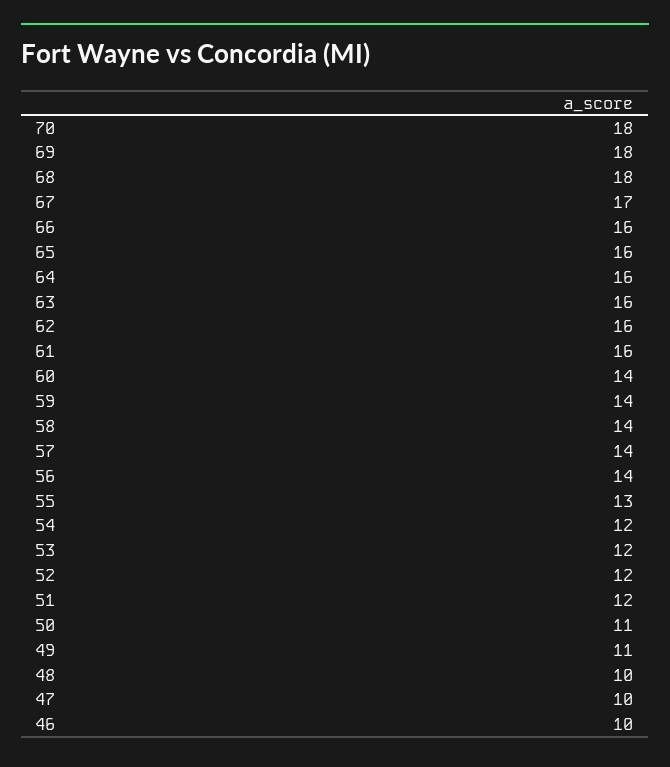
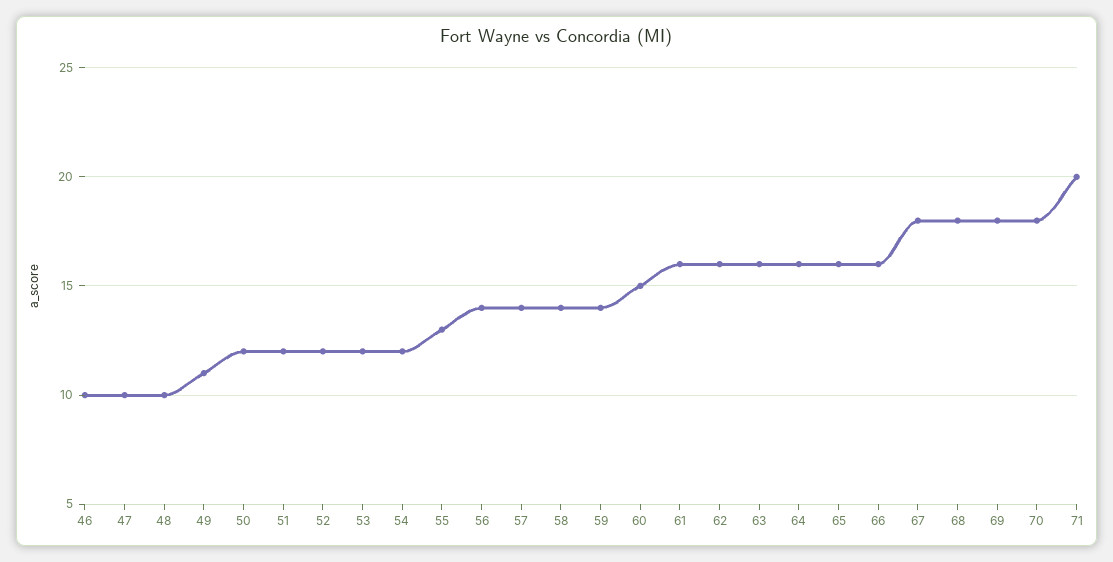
67: 17 -> 18
60: 14 -> 15
50: 11 -> 12
71: none -> 20

